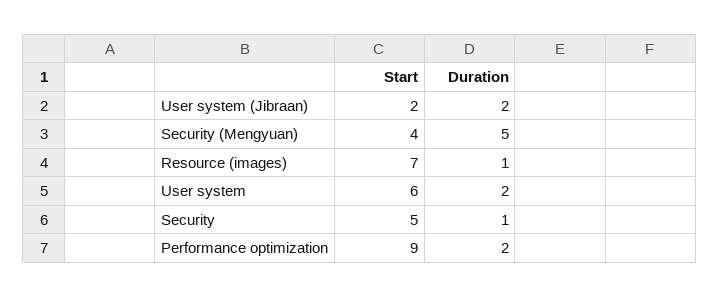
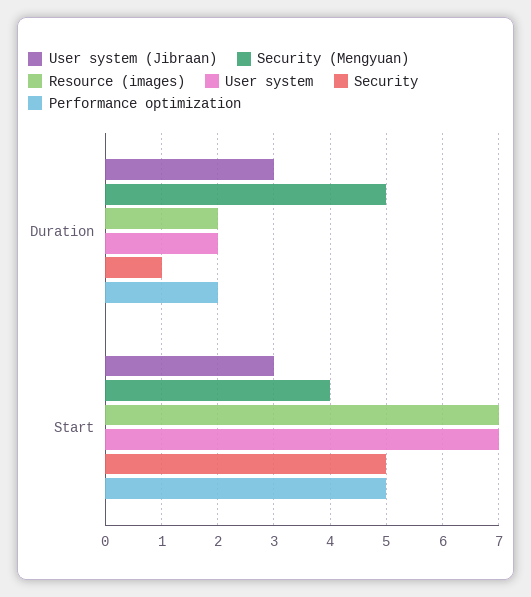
User system (Jibraan), Start: 2 -> 3
User system (Jibraan), Duration: 2 -> 3
Resource (images), Duration: 1 -> 2
User system, Start: 6 -> 7
Performance optimization, Start: 9 -> 5

